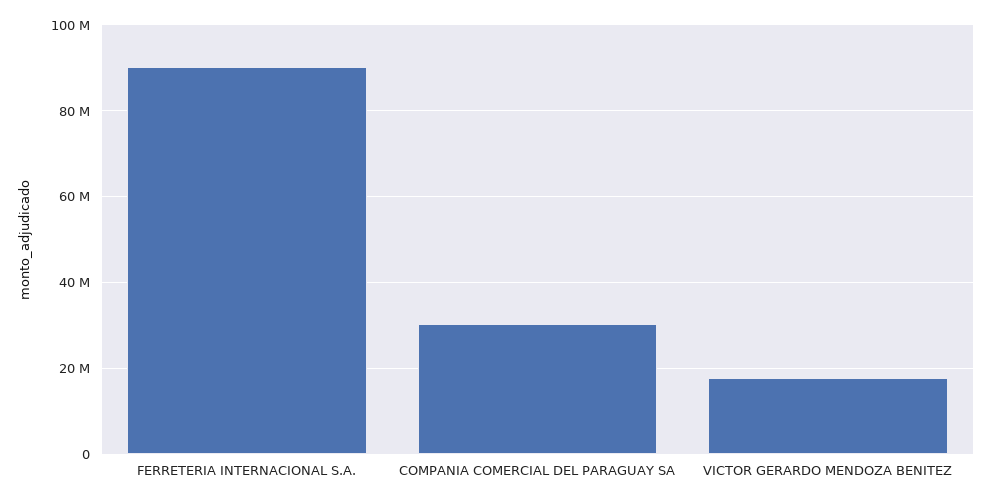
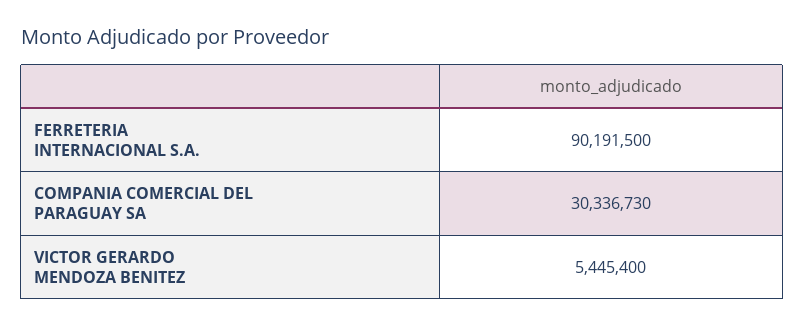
VICTOR GERARDO MENDOZA BENITEZ: 18000000 -> 5445400

